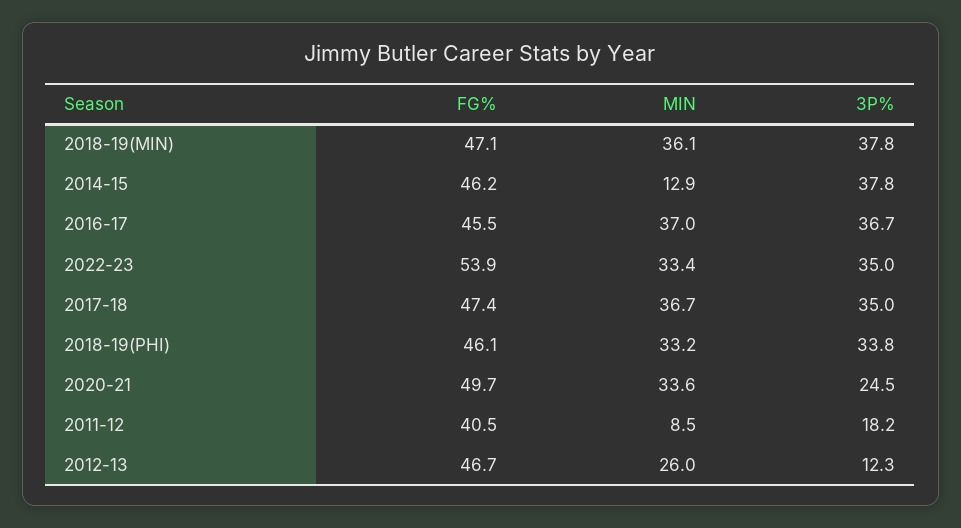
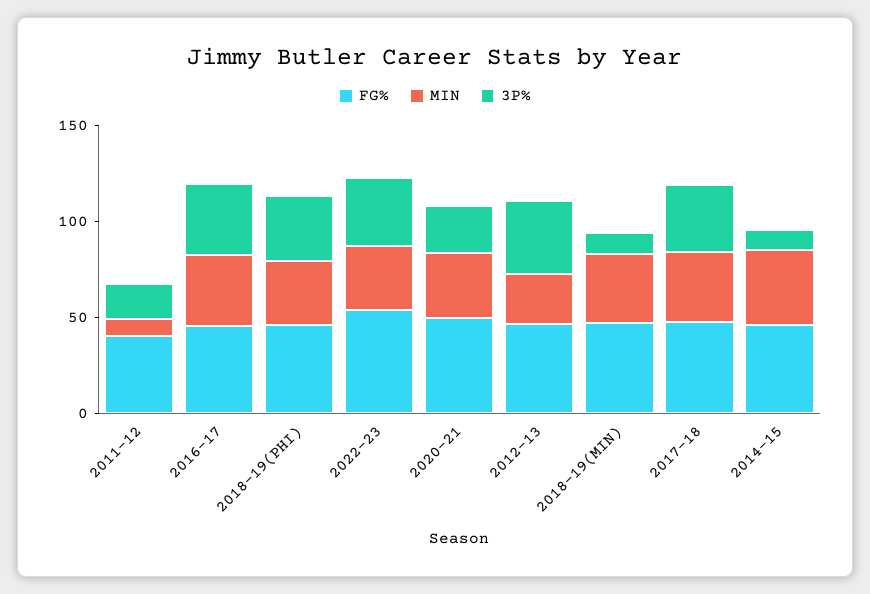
3P%, 2018-19(MIN): 37.8 -> 10
MIN, 2014-15: 12.9 -> 40
3P%, 2014-15: 37.8 -> 10
3P%, 2012-13: 12.3 -> 40

